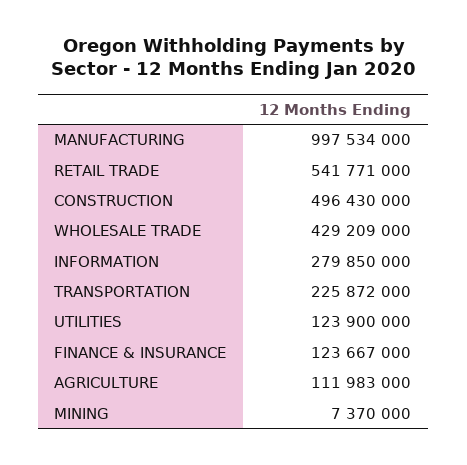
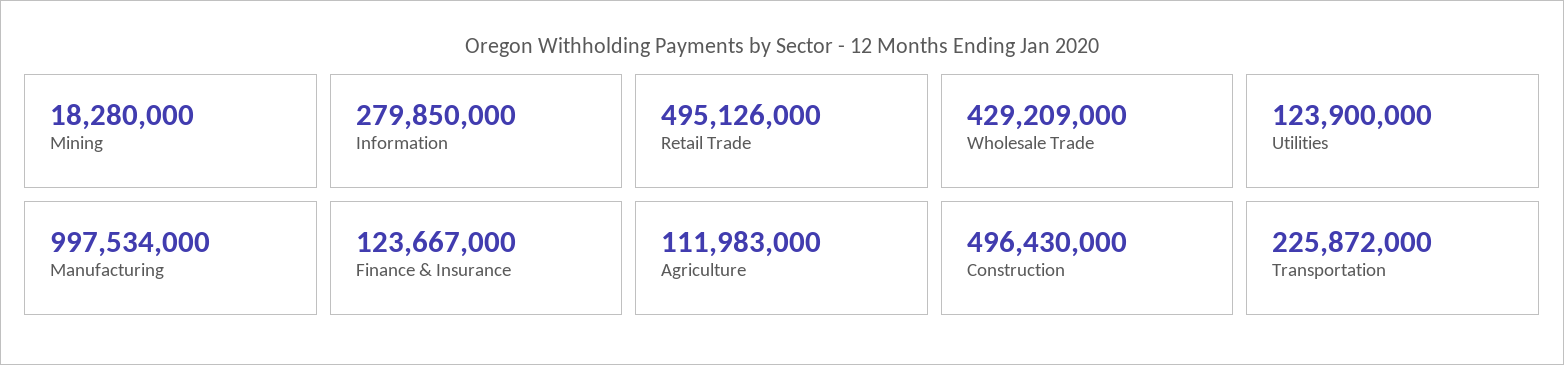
RETAIL TRADE: 541771000 -> 495126000
MINING: 7370000 -> 18280000

